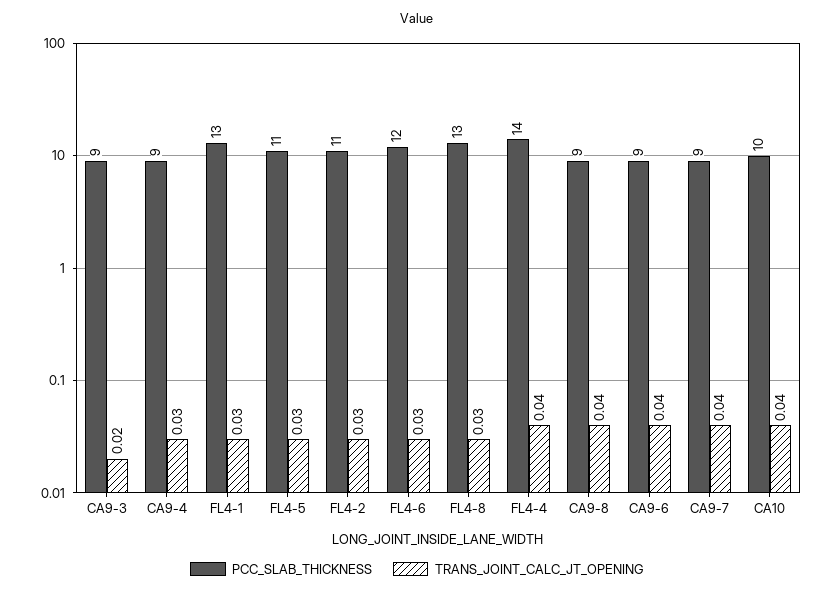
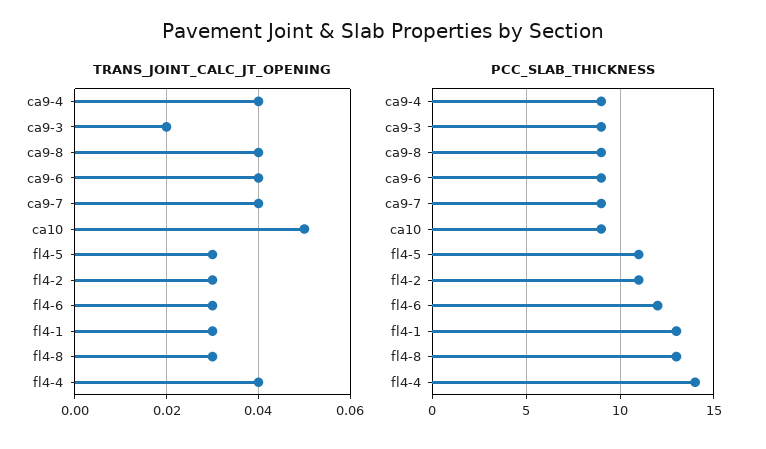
TRANS_JOINT_CALC_JT_OPENING, CA9-4: 0.03 -> 0.04
PCC_SLAB_THICKNESS, CA10: 10 -> 9
TRANS_JOINT_CALC_JT_OPENING, CA10: 0.04 -> 0.05

